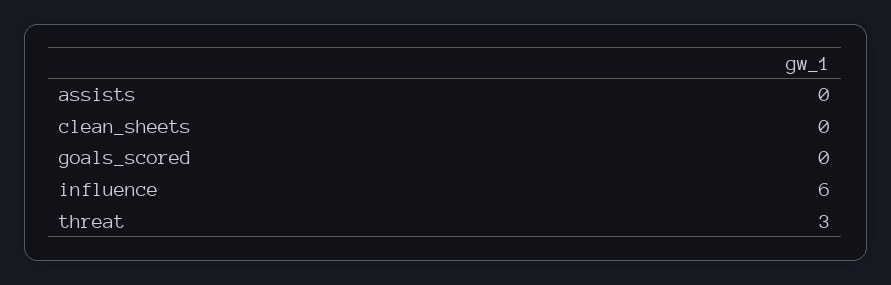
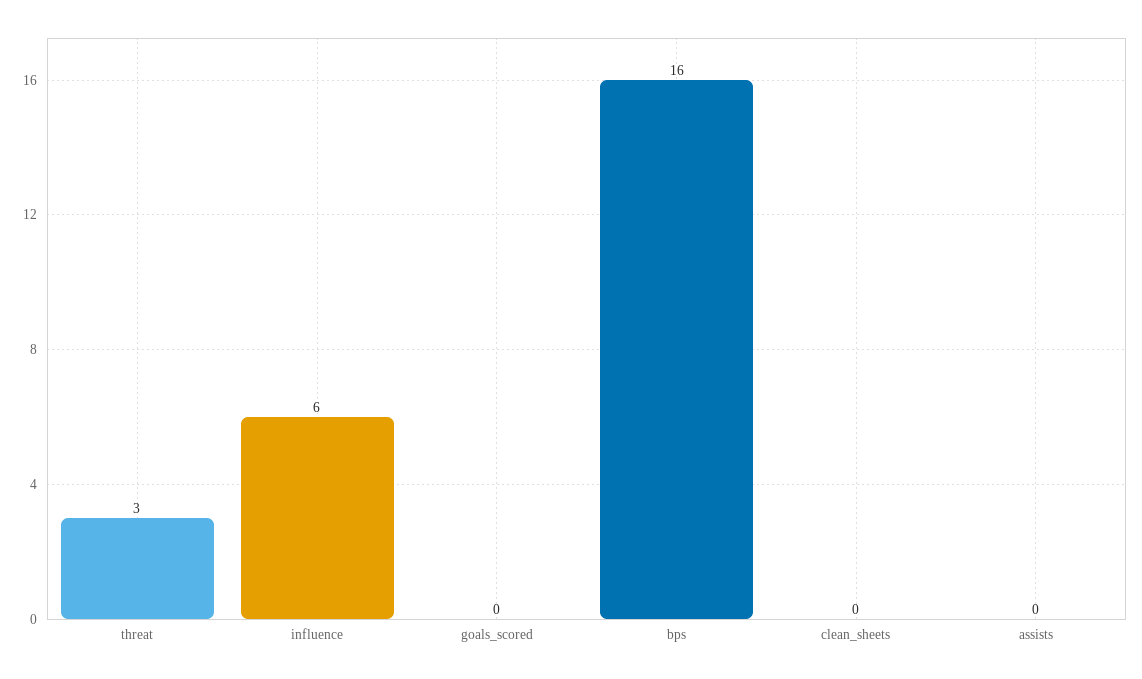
bps: none -> 16

